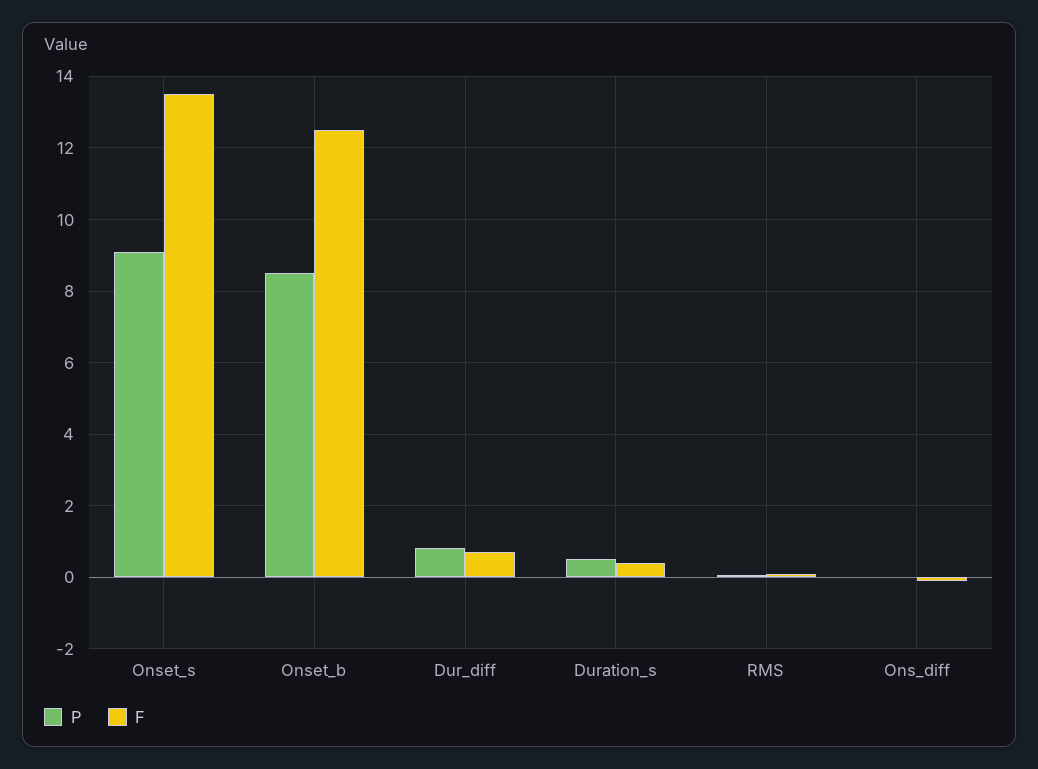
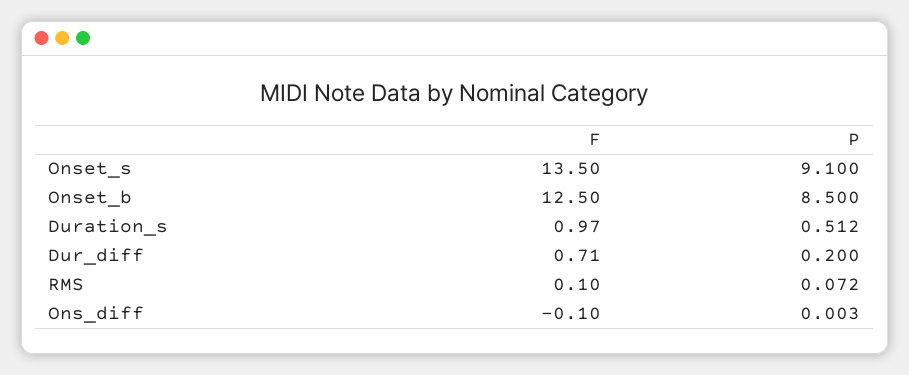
P, Dur_diff: 0.8 -> 0.2
F, Duration_s: 0.4 -> 0.97

